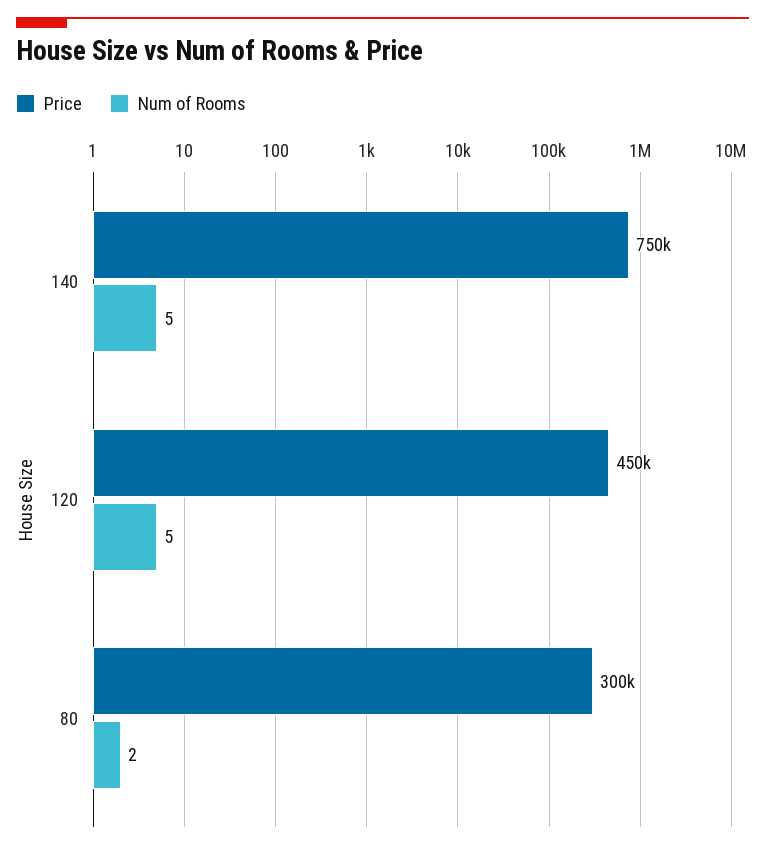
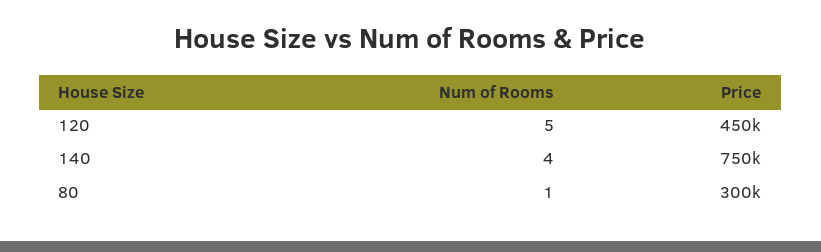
Num of Rooms, 140: 5 -> 4
Num of Rooms, 80: 2 -> 1

